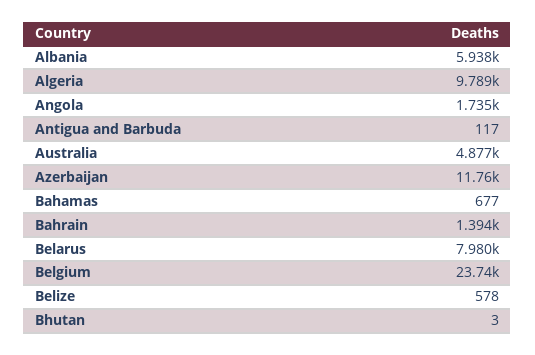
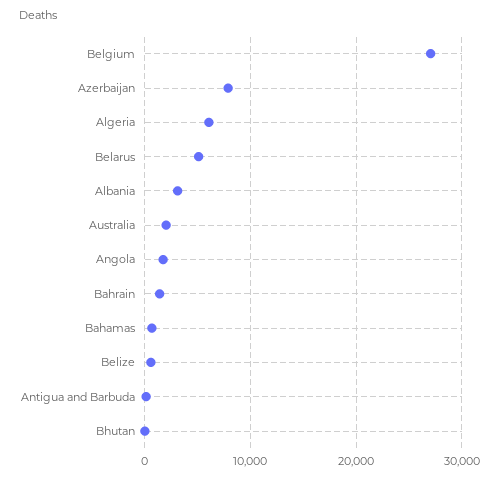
Albania: 5938 -> 3000
Algeria: 9789 -> 6000
Australia: 4877 -> 2000
Azerbaijan: 11760 -> 8000
Belarus: 7980 -> 5000
Belgium: 23740 -> 27000

